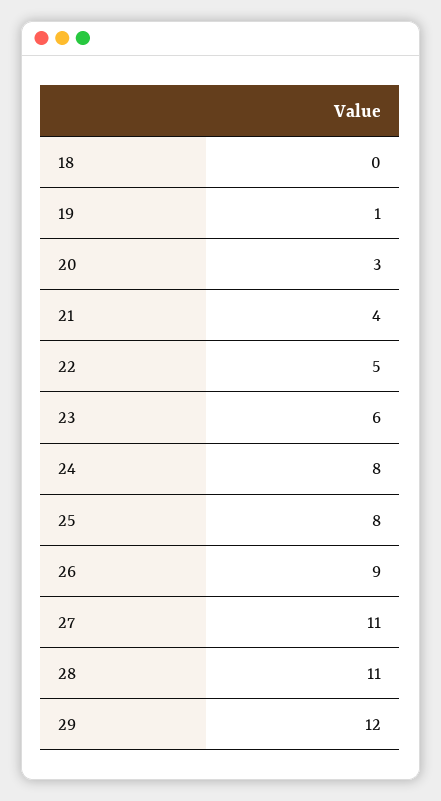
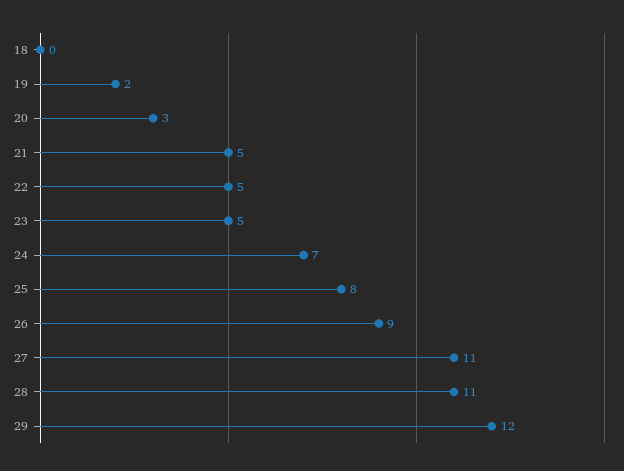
19: 1 -> 2
21: 4 -> 5
23: 6 -> 5
24: 8 -> 7

